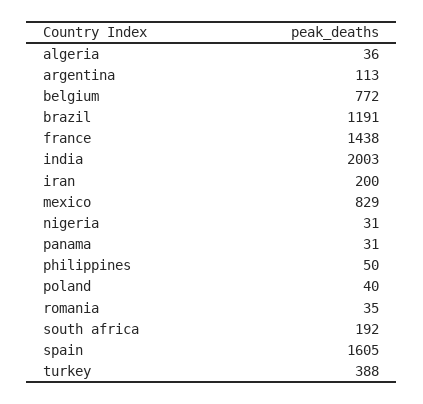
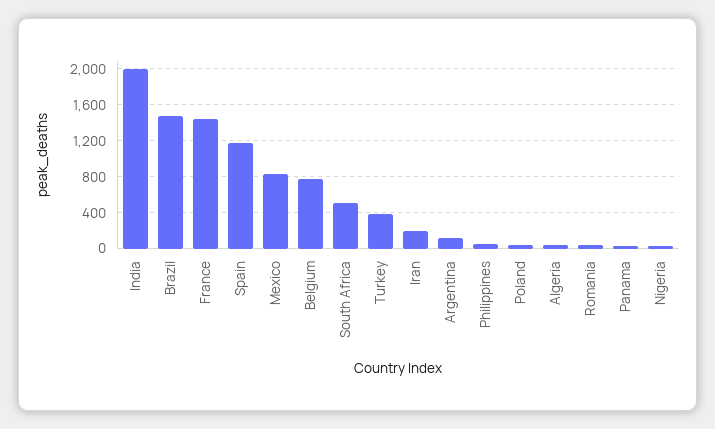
brazil: 1191 -> 1500
south africa: 192 -> 500
spain: 1605 -> 1200

